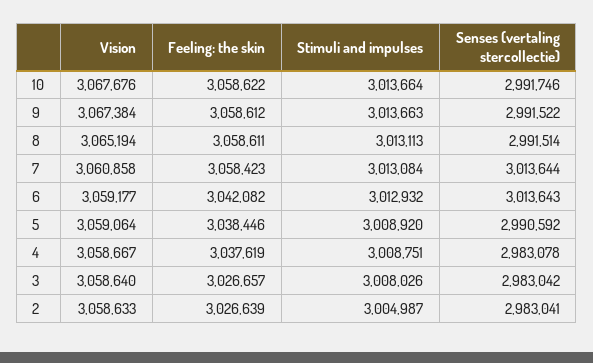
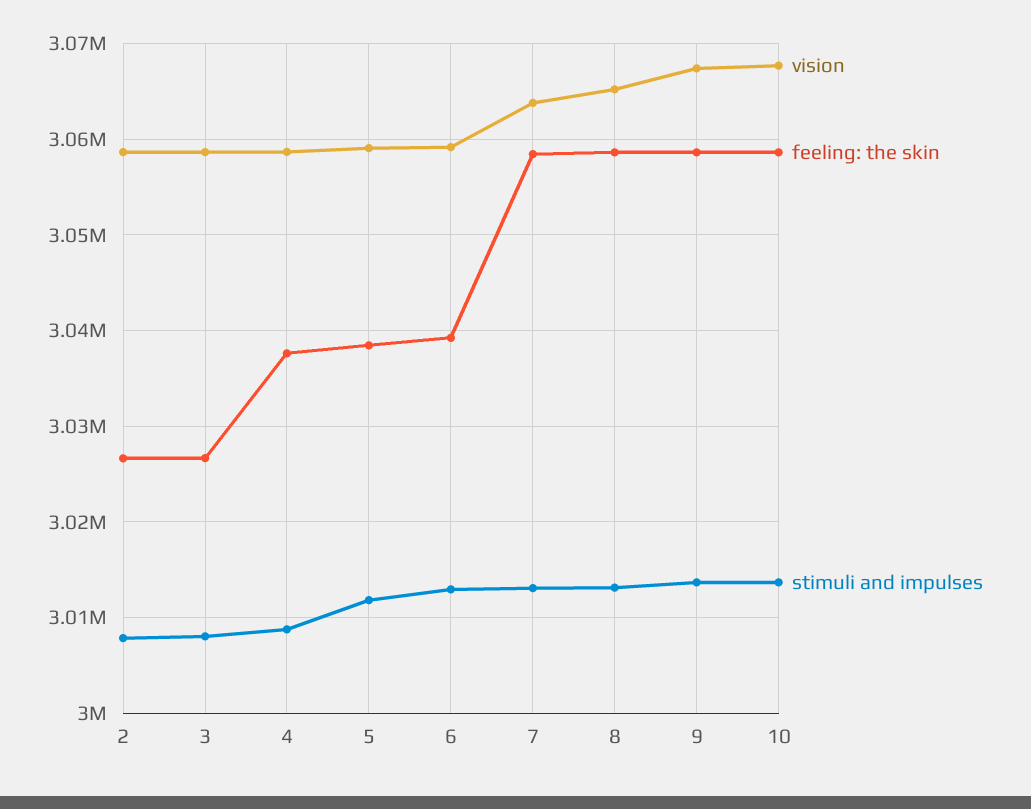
Senses (vertaling stercollectie), 10: 2991746 -> none
Senses (vertaling stercollectie), 9: 2991522 -> none
Senses (vertaling stercollectie), 8: 2991514 -> none
Vision, 7: 3060858 -> 3064000
Senses (vertaling stercollectie), 7: 3013644 -> none
Feeling: the skin, 6: 3042082 -> 3039000
Senses (vertaling stercollectie), 6: 3013643 -> none
Stimuli and impulses, 5: 3008920 -> 3012000
Senses (vertaling stercollectie), 5: 2990592 -> none
Senses (vertaling stercollectie), 4: 2983078 -> none
Senses (vertaling stercollectie), 3: 2983042 -> none
Stimuli and impulses, 2: 3004987 -> 3008000
Senses (vertaling stercollectie), 2: 2983041 -> none

